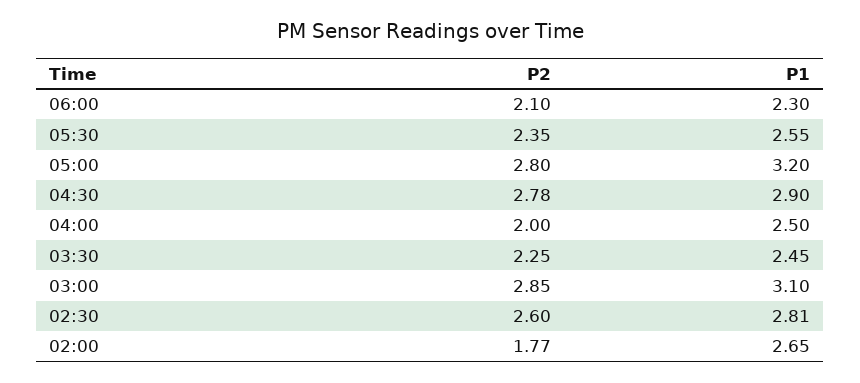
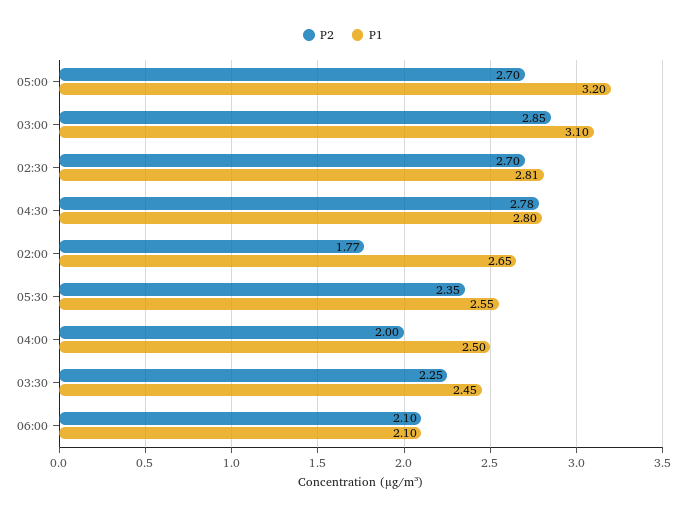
P1, 06:00: 2.3 -> 2.1
P2, 05:00: 2.8 -> 2.7
P1, 04:30: 2.9 -> 2.8
P2, 02:30: 2.6 -> 2.7

